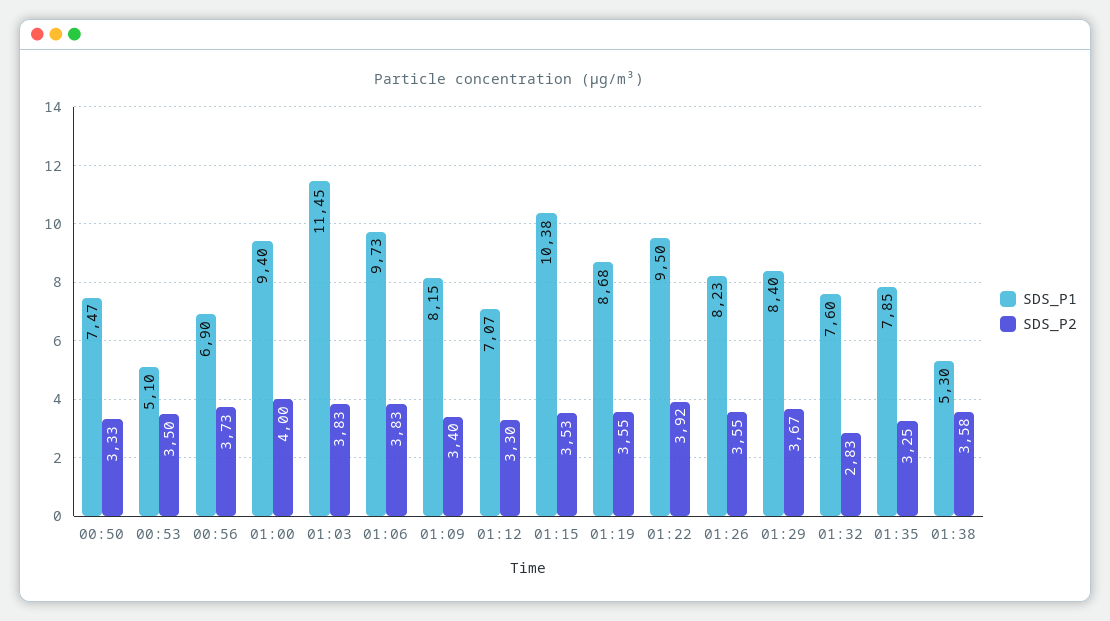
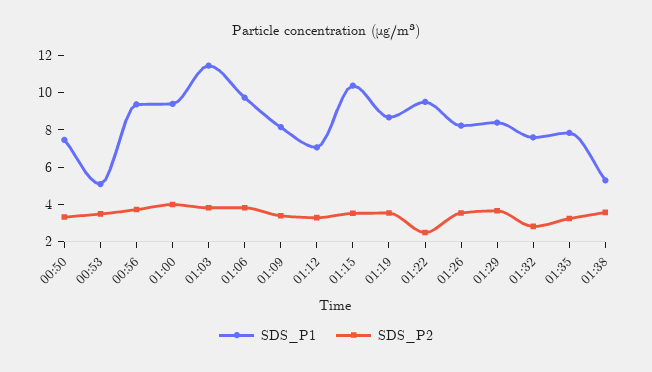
SDS_P1, 00:56: 6.9 -> 9.5
SDS_P2, 01:22: 3.92 -> 2.5

